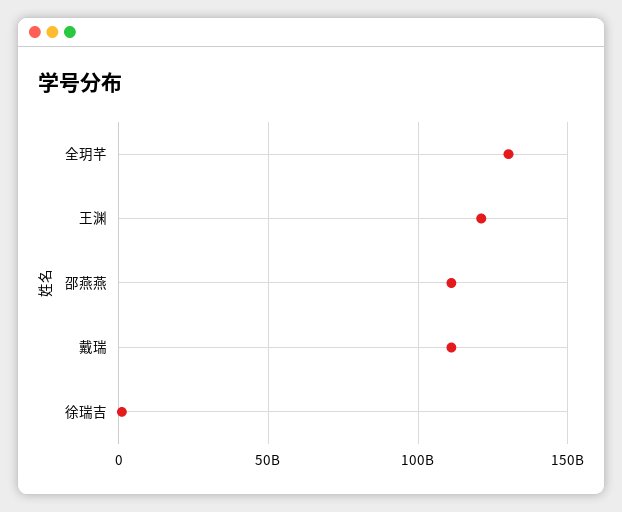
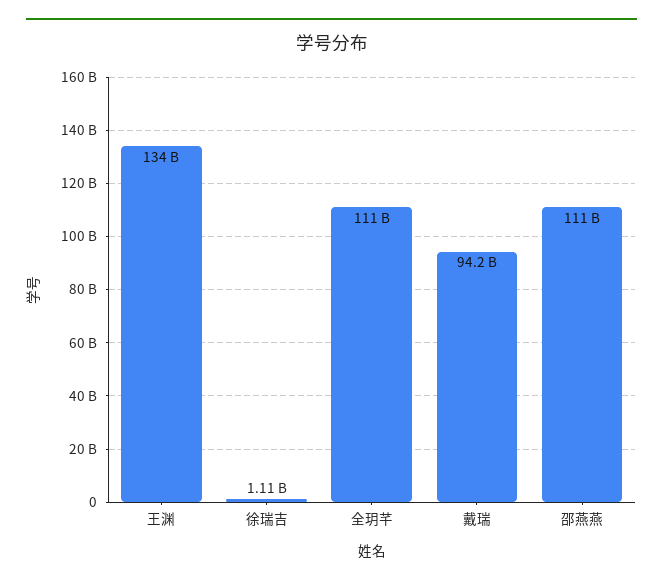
全玥芊: 130000000000 -> 111000000000
王渊: 120000000000 -> 134000000000
戴瑞: 110000000000 -> 94200000000

